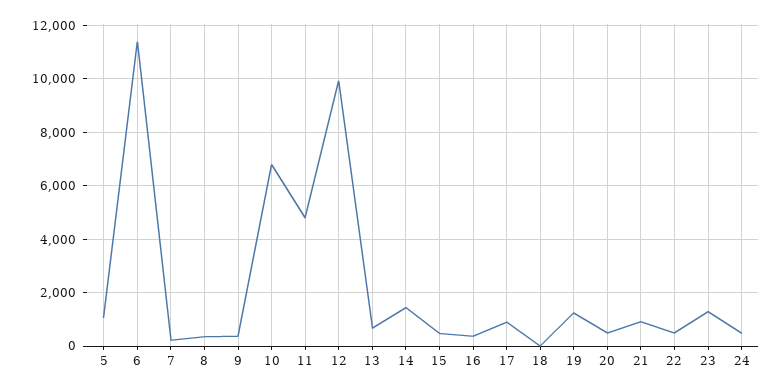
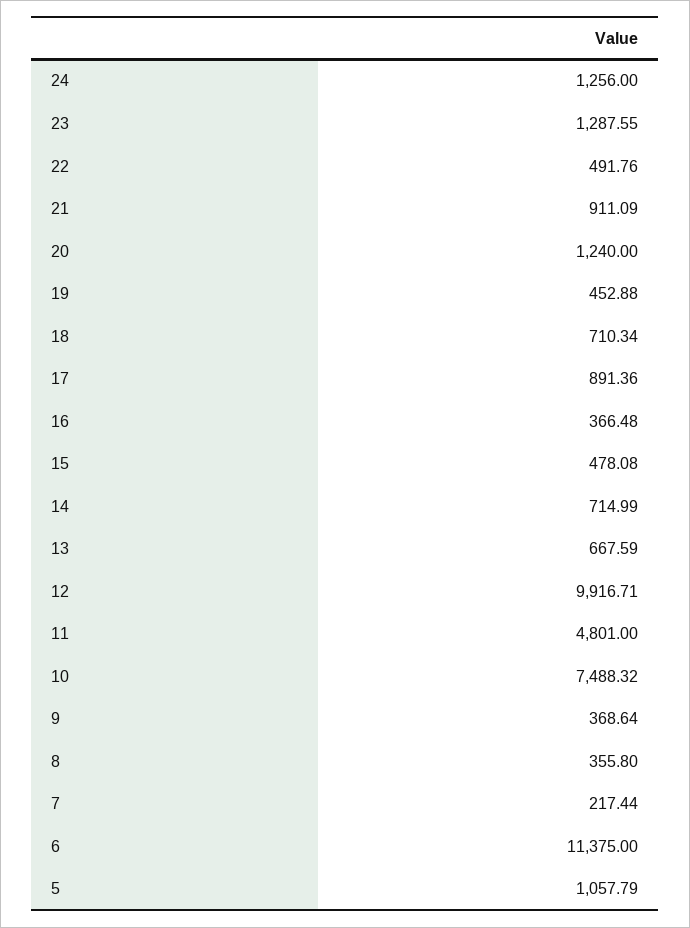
10: 6750 -> 7488.32
14: 1500 -> 714.99
18: 0 -> 710.34
19: 1250 -> 452.88
20: 500 -> 1240
24: 500 -> 1256

